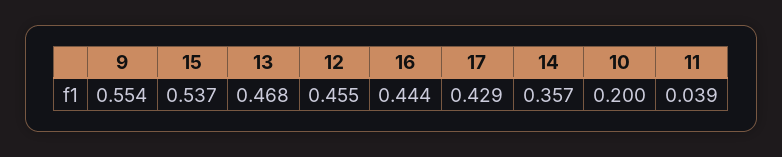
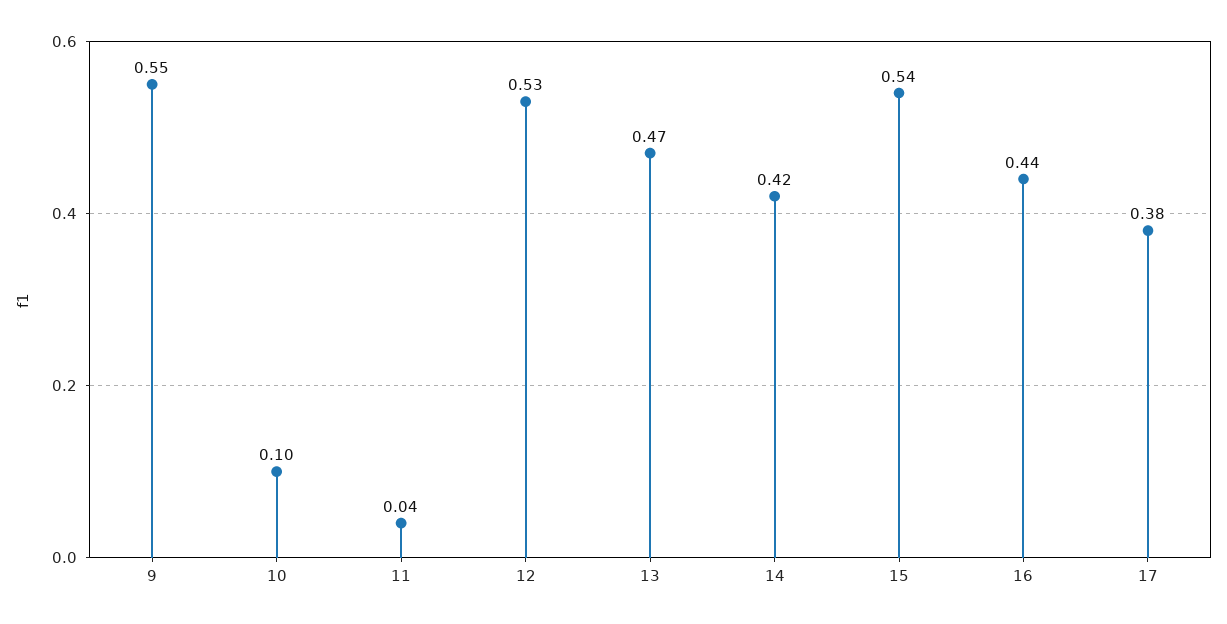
12: 0.455 -> 0.53
17: 0.429 -> 0.38
14: 0.357 -> 0.42
10: 0.2 -> 0.1

